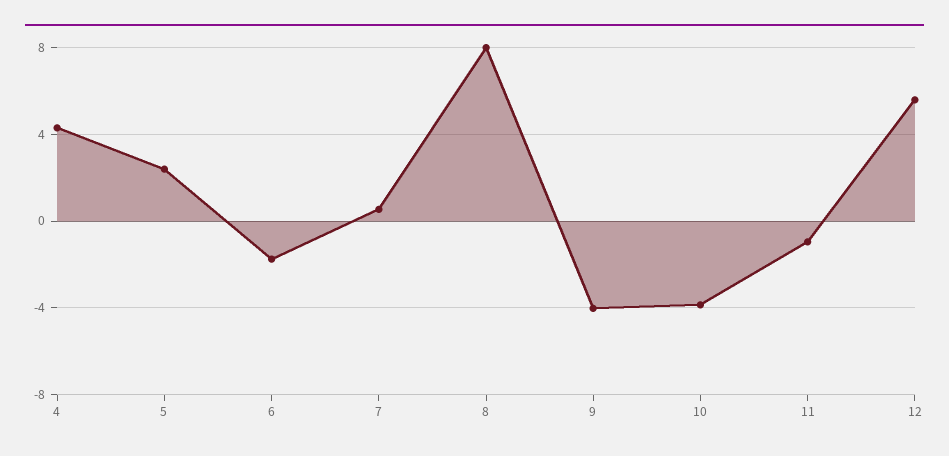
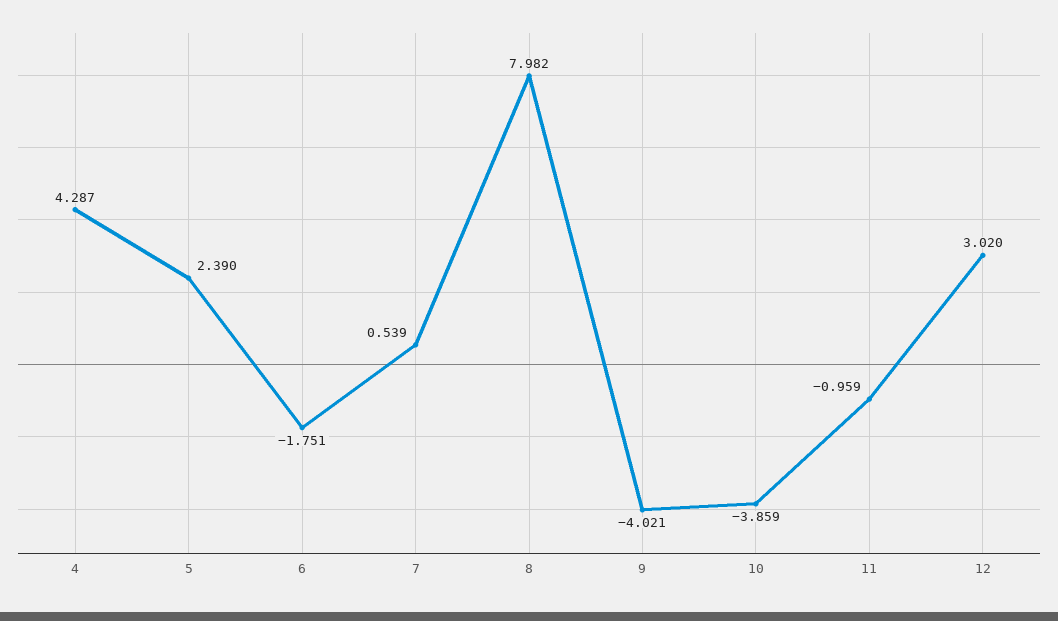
12: 5.5 -> 3.02

